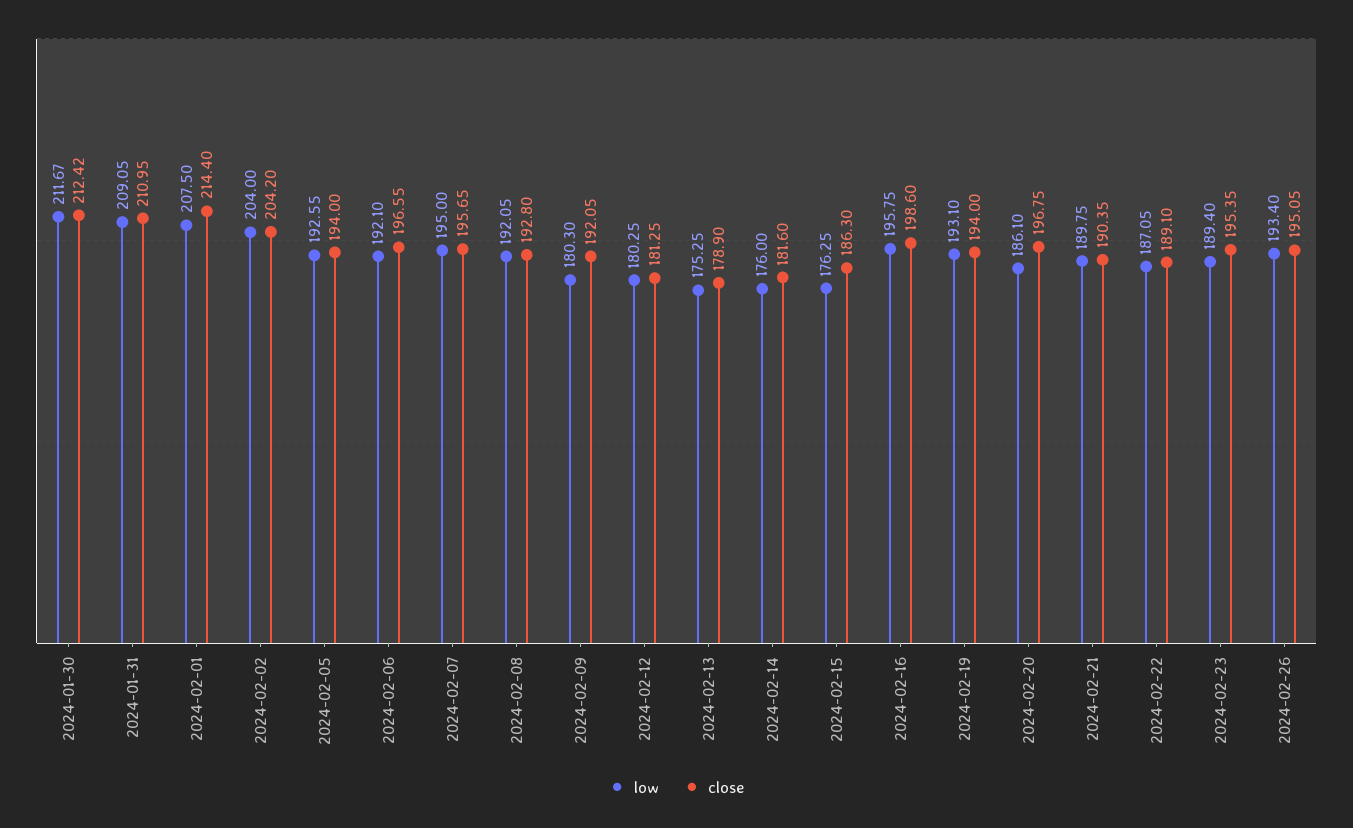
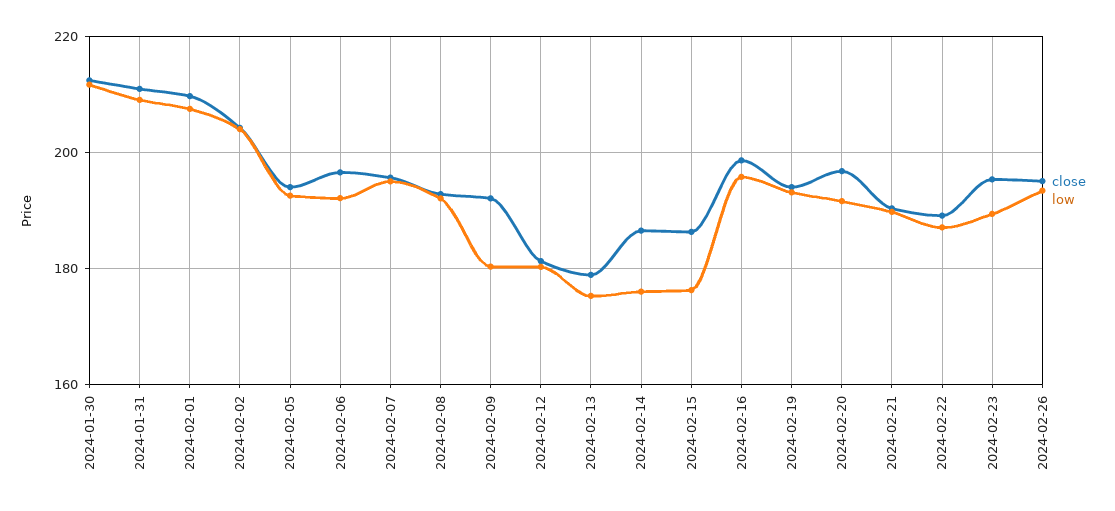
close, 2024-02-01: 214.4 -> 210
close, 2024-02-14: 181.6 -> 186
low, 2024-02-20: 186.1 -> 192

